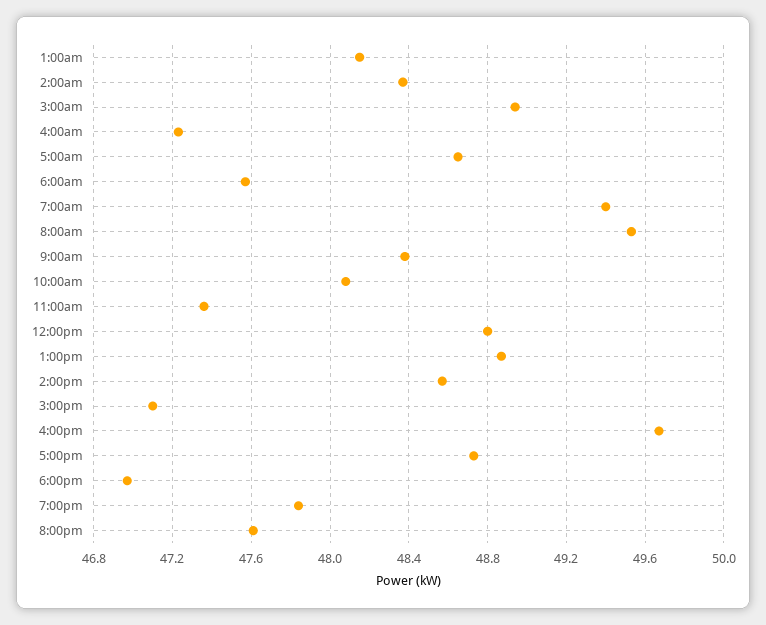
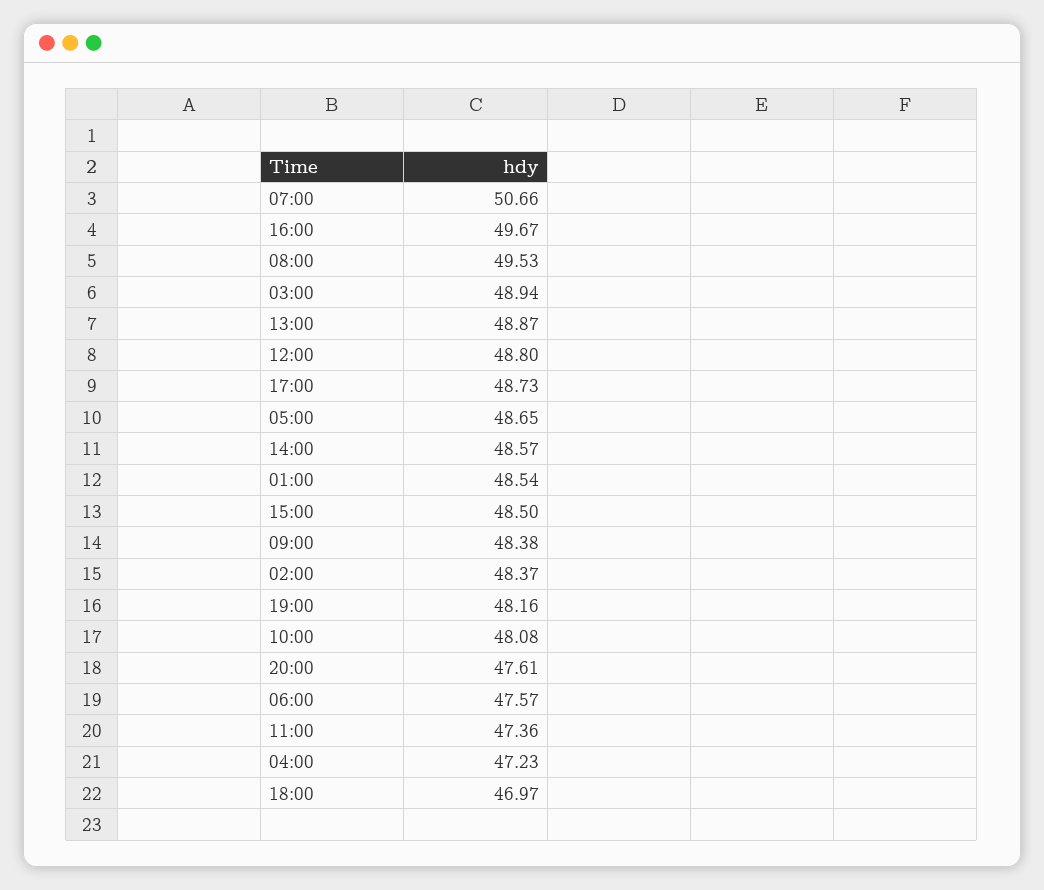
1:00am: 48.15 -> 48.54
7:00am: 49.4 -> 50.66
3:00pm: 47.1 -> 48.5
7:00pm: 47.85 -> 48.16

